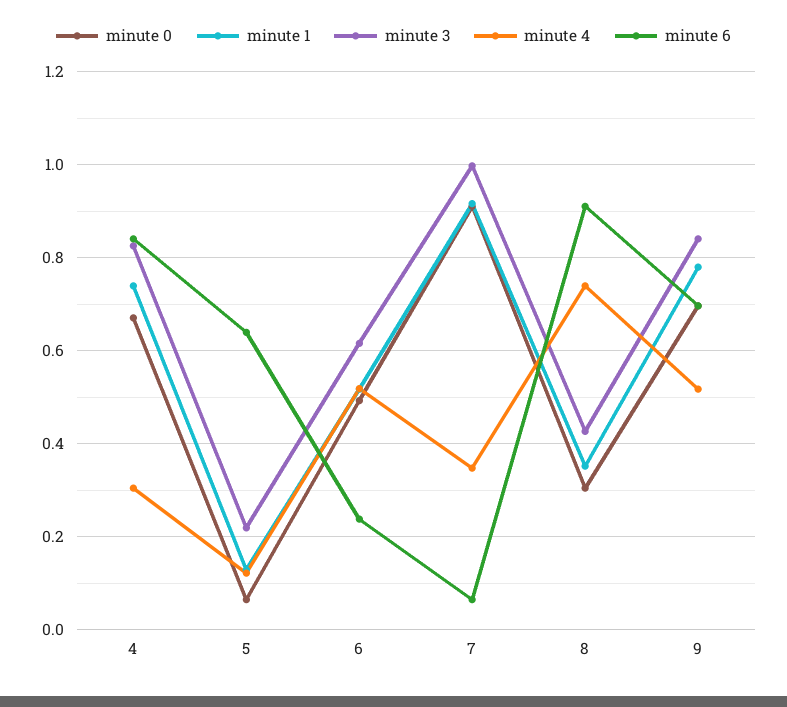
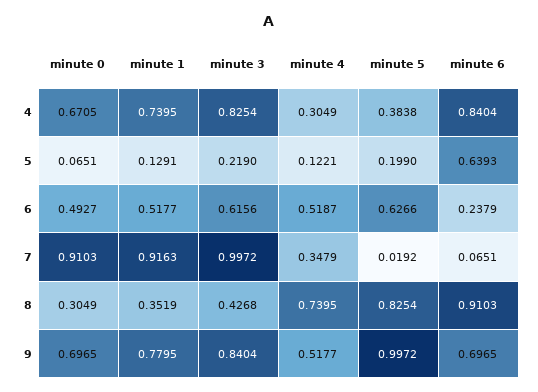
minute 5, 4: none -> 0.3838
minute 5, 5: none -> 0.199
minute 5, 6: none -> 0.6266
minute 5, 7: none -> 0.0192
minute 5, 8: none -> 0.8254
minute 5, 9: none -> 0.9972

